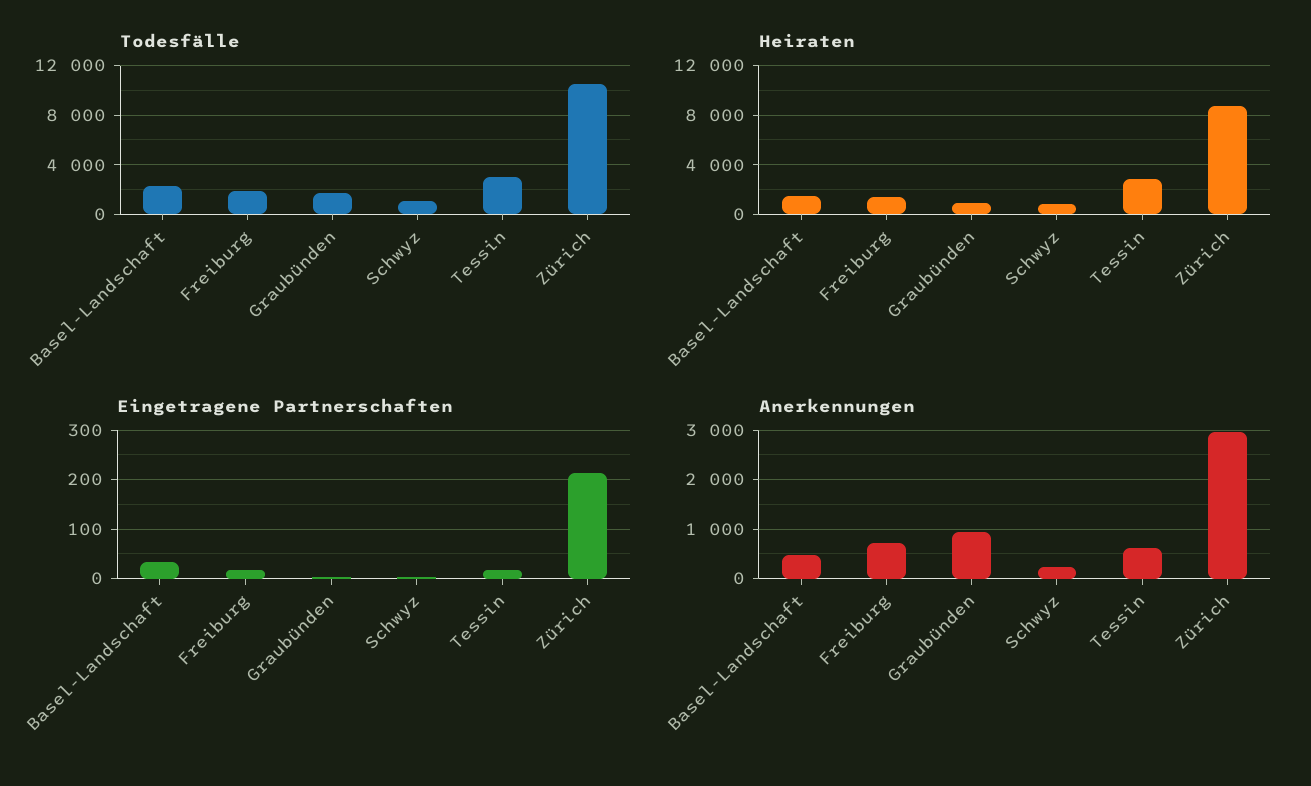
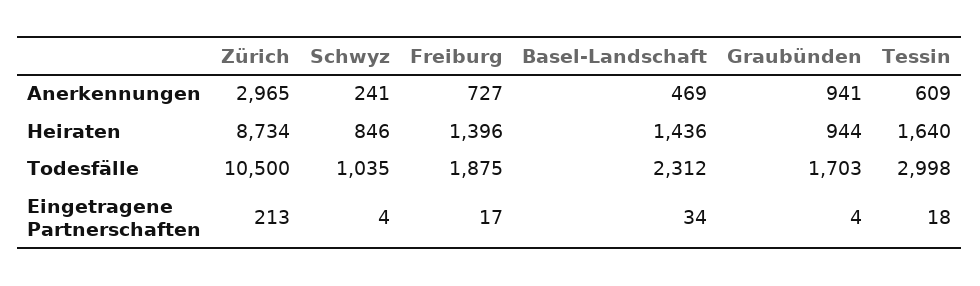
Heiraten, Tessin: 3000 -> 1640

